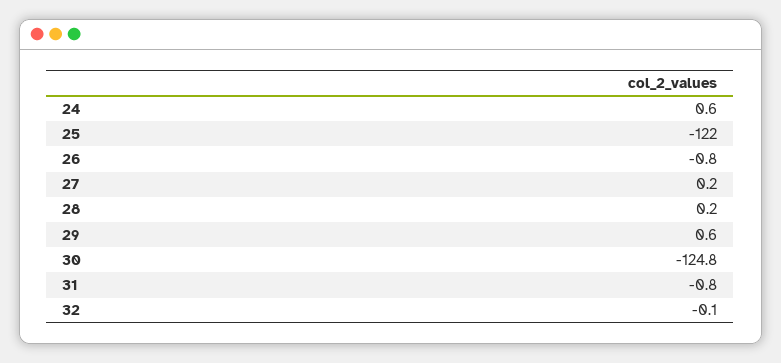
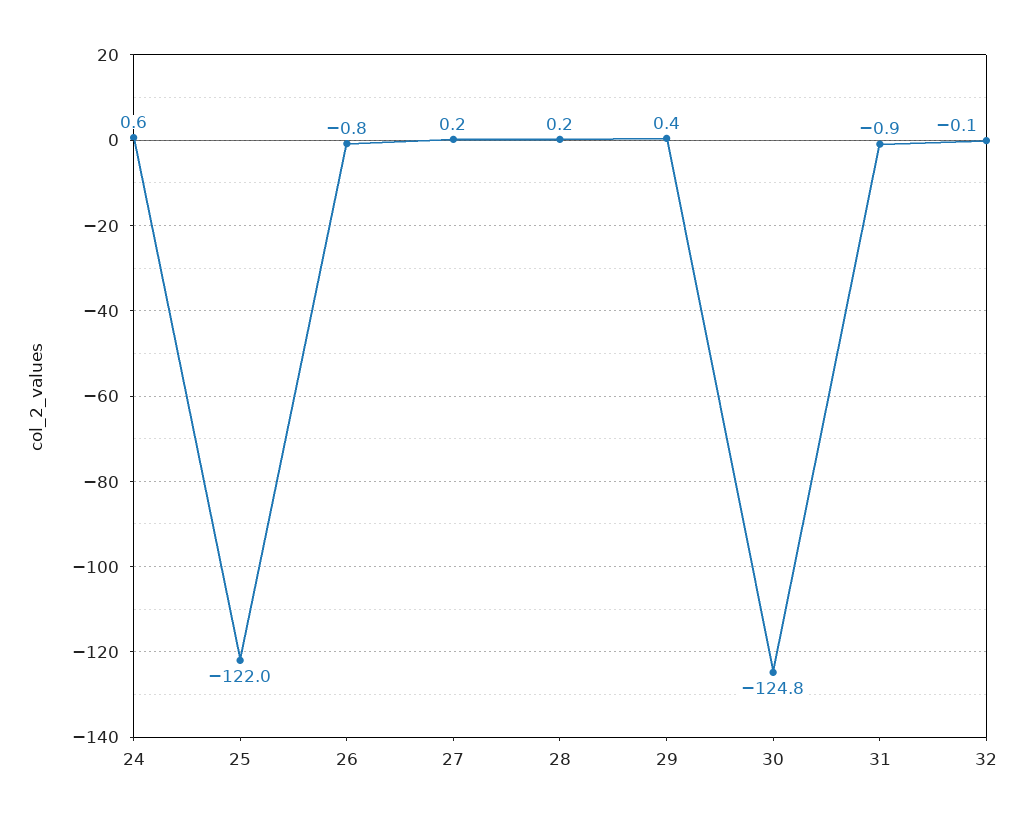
29: 0.6 -> 0.4
31: -0.8 -> -0.9

